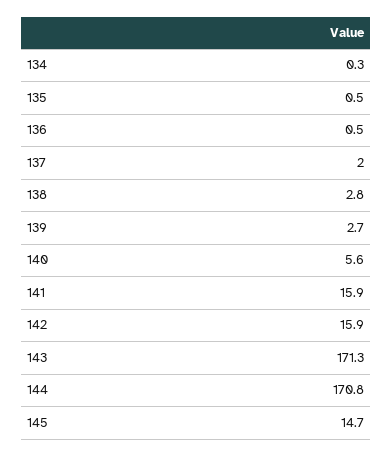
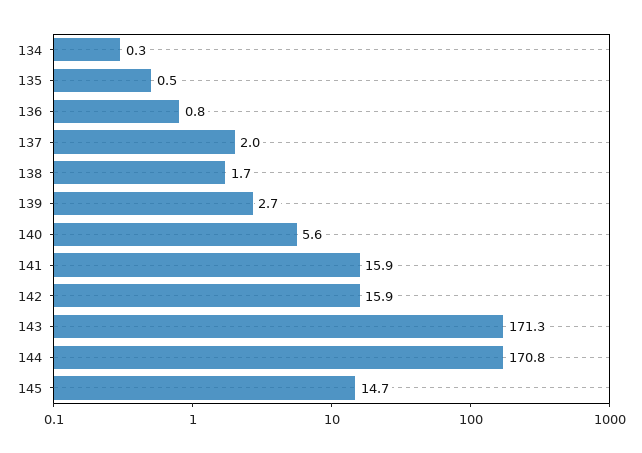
136: 0.5 -> 0.8
138: 2.8 -> 1.7

